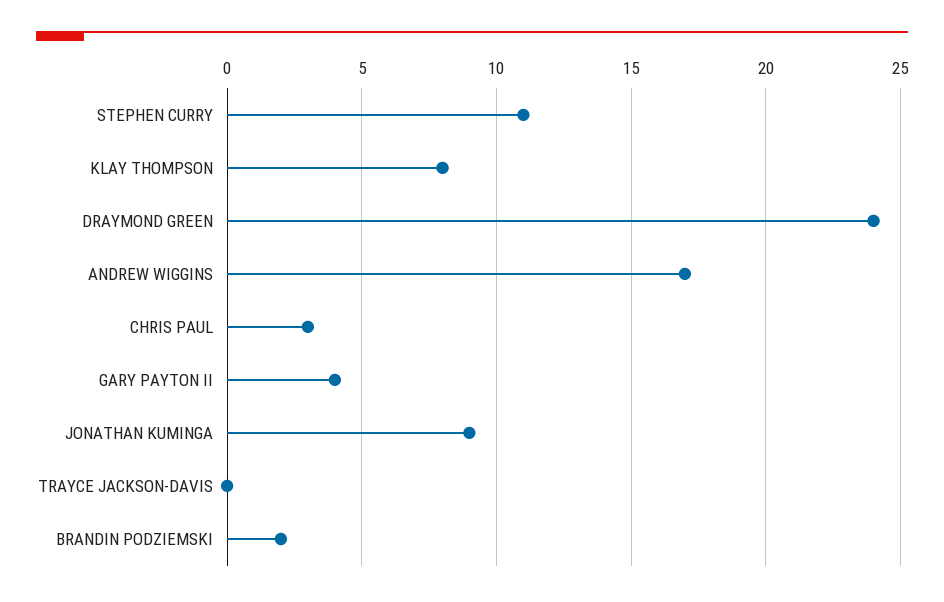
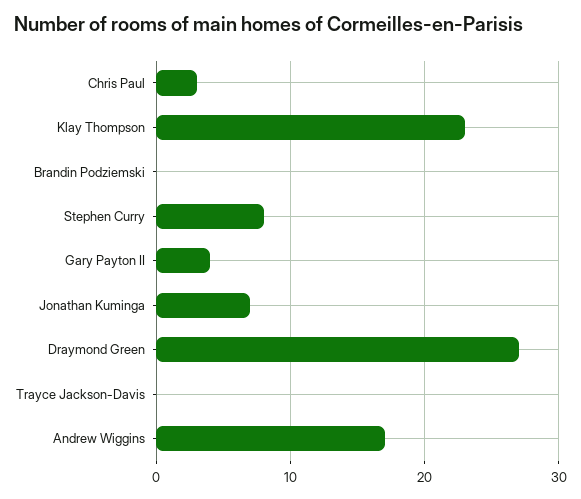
STEPHEN CURRY: 11 -> 8
KLAY THOMPSON: 8 -> 23
DRAYMOND GREEN: 24 -> 27
JONATHAN KUMINGA: 9 -> 7
BRANDIN PODZIEMSKI: 2 -> 0

